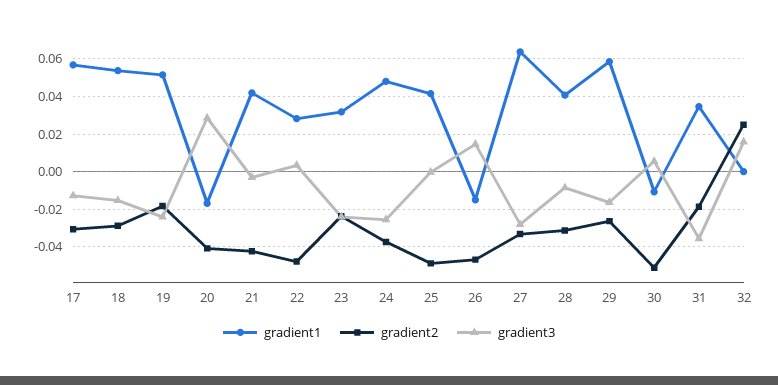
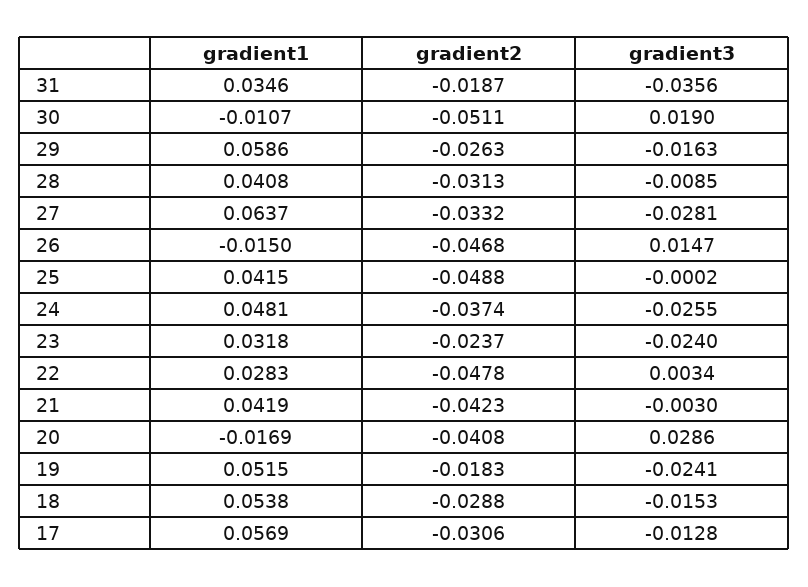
gradient3, 30: 0.005 -> 0.019
gradient1, 32: 0 -> none
gradient2, 32: 0.025 -> none
gradient3, 32: 0.015 -> none

